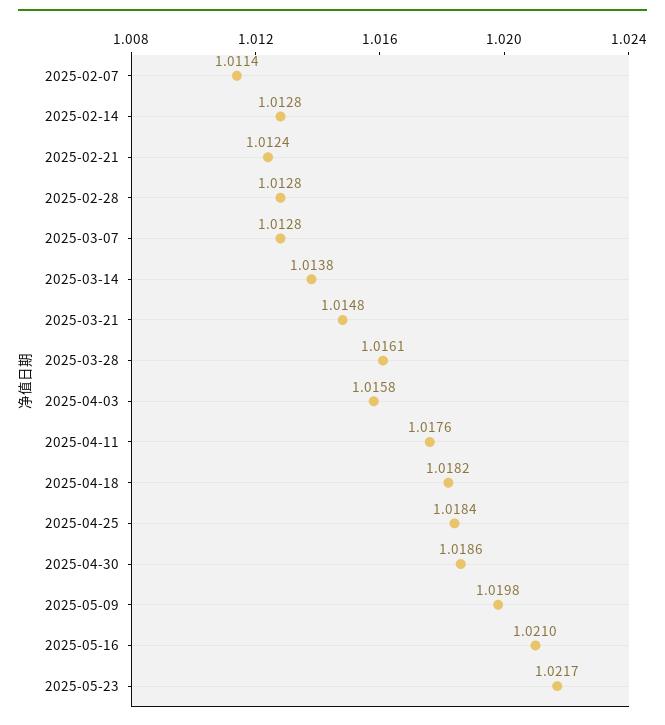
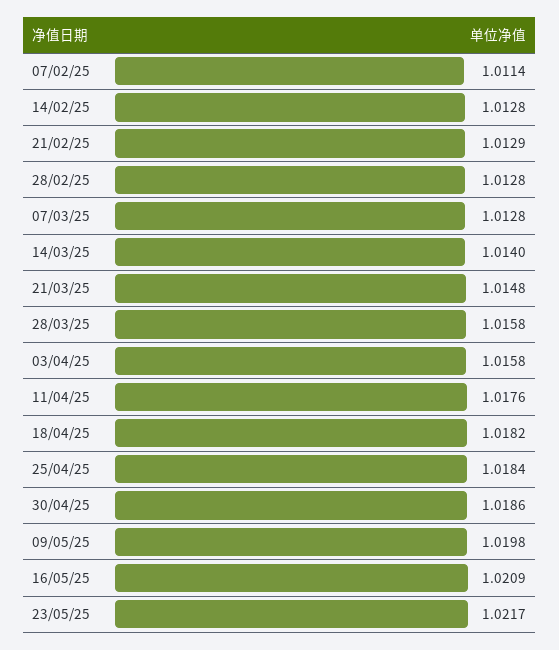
2025-02-21: 1.0124 -> 1.0129
2025-03-14: 1.0138 -> 1.014
2025-03-28: 1.0161 -> 1.0158
2025-05-16: 1.021 -> 1.0209

